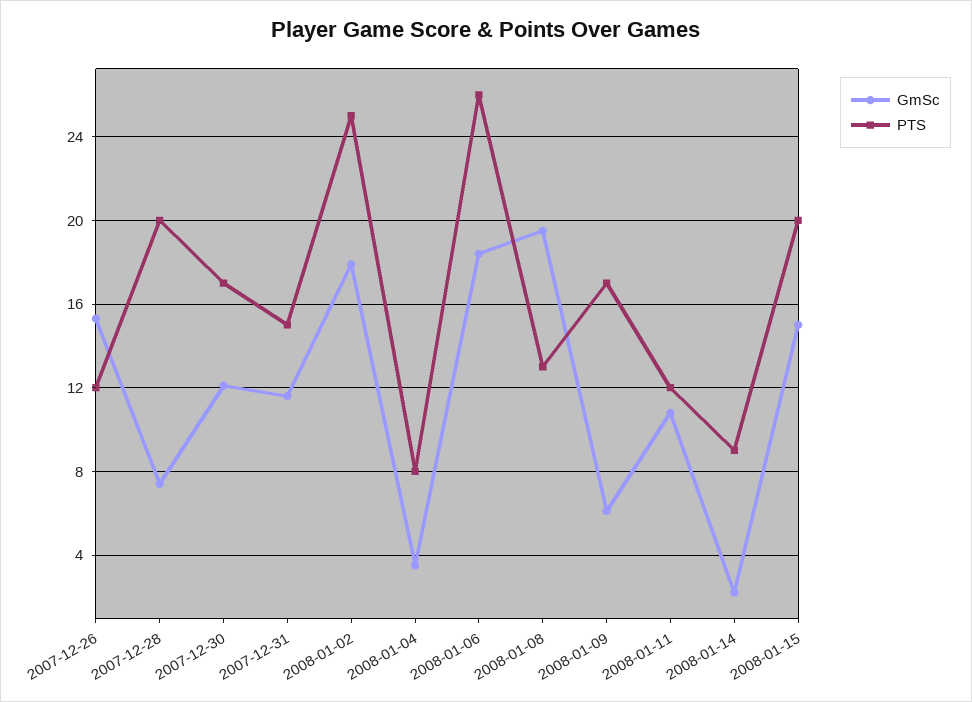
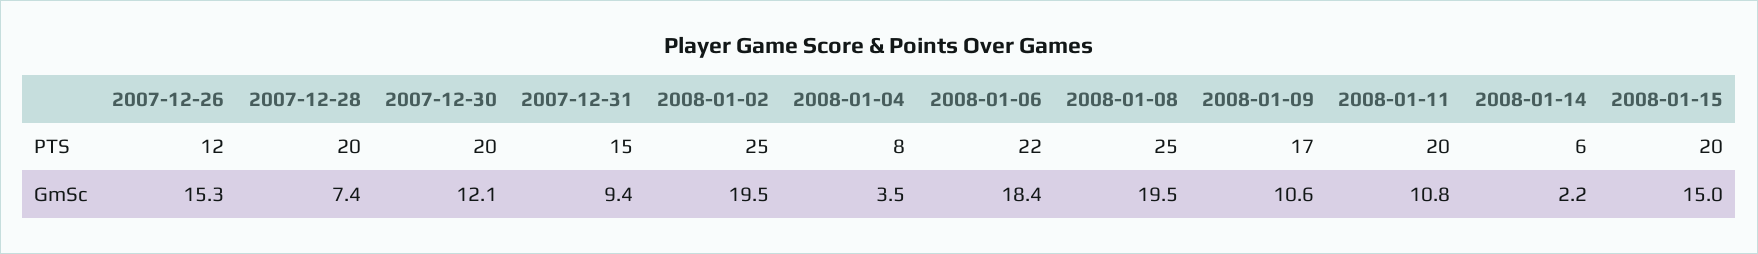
PTS, 2007-12-30: 17 -> 20
GmSc, 2007-12-31: 11.5 -> 9.4
GmSc, 2008-01-02: 18 -> 19.5
PTS, 2008-01-06: 26 -> 22
PTS, 2008-01-08: 13 -> 25
GmSc, 2008-01-09: 6 -> 10.6
PTS, 2008-01-11: 12 -> 20
PTS, 2008-01-14: 9 -> 6

